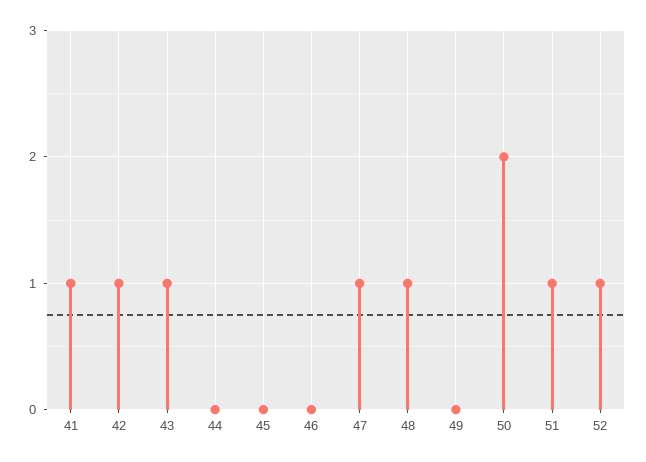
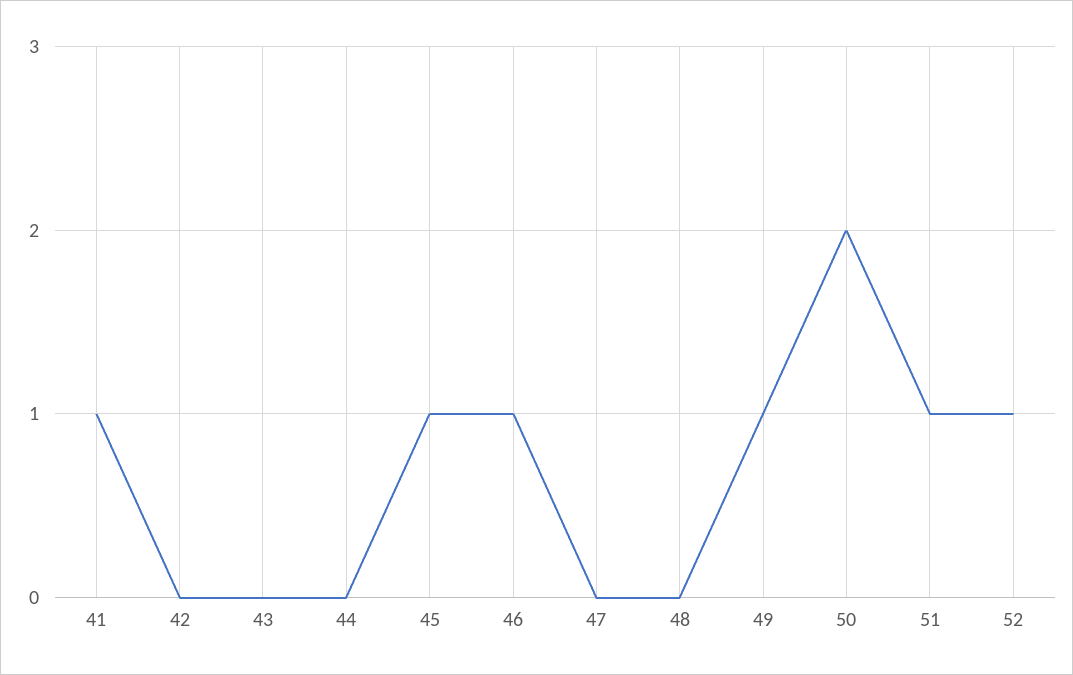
42: 1 -> 0
43: 1 -> 0
45: 0 -> 1
46: 0 -> 1
47: 1 -> 0
48: 1 -> 0
49: 0 -> 1

